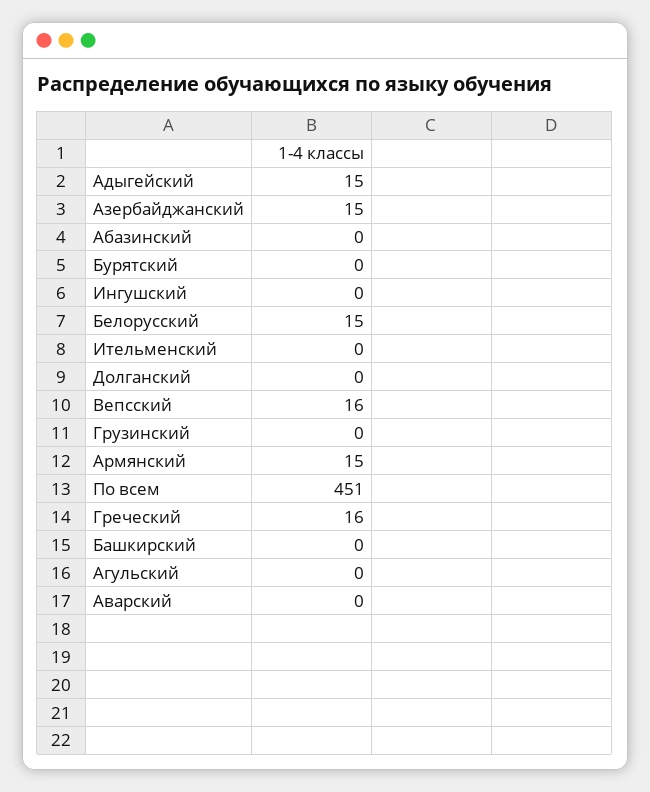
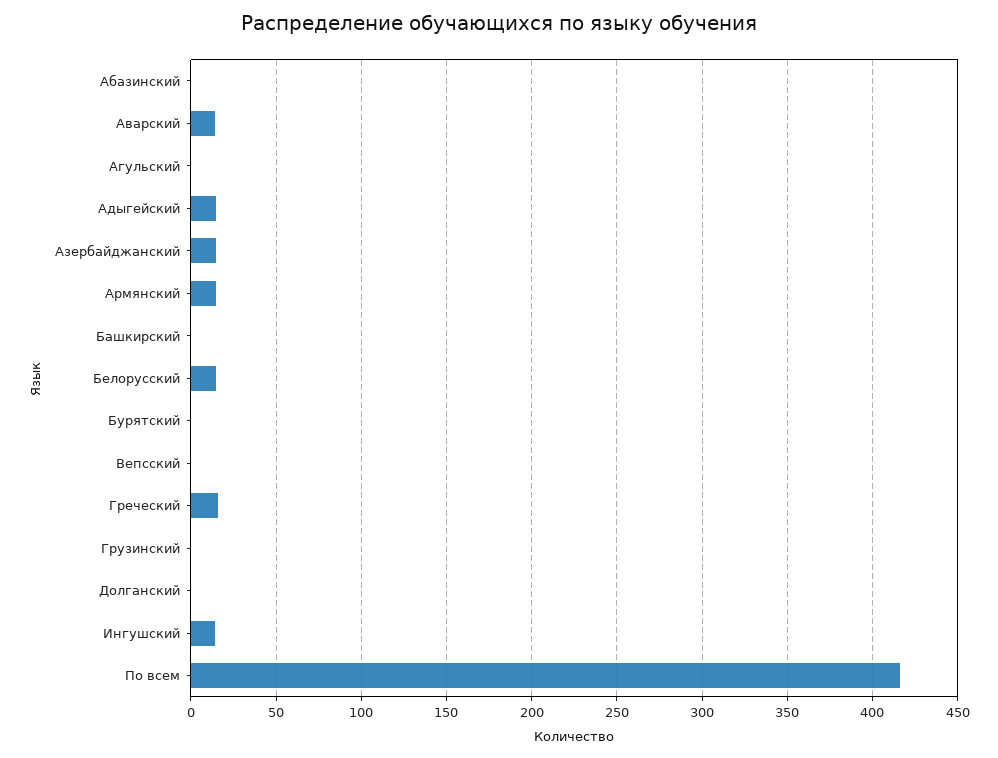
Ингушский: 0 -> 15
Ительменский: 0 -> none
Вепсский: 16 -> 0
По всем: 451 -> 415
Аварский: 0 -> 15

